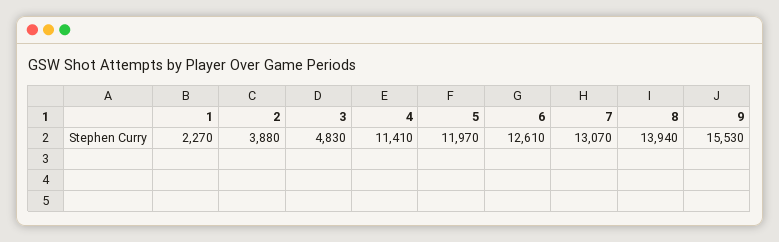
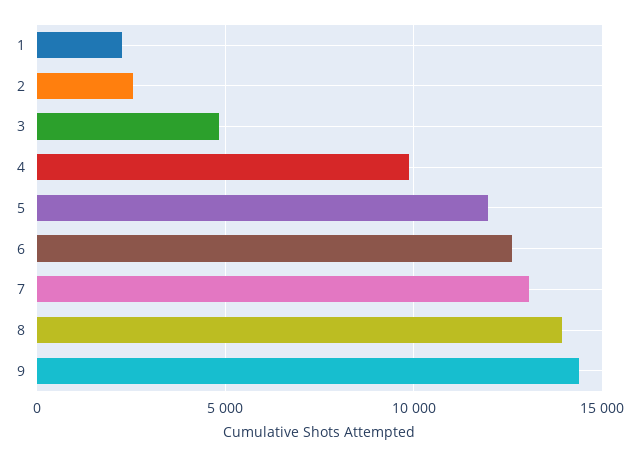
2: 3880 -> 2500
4: 11410 -> 10000
9: 15530 -> 14500

